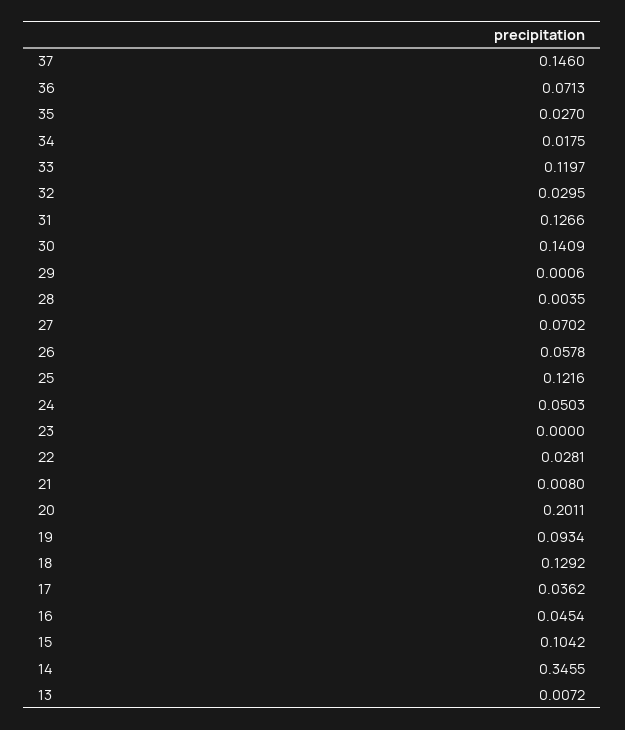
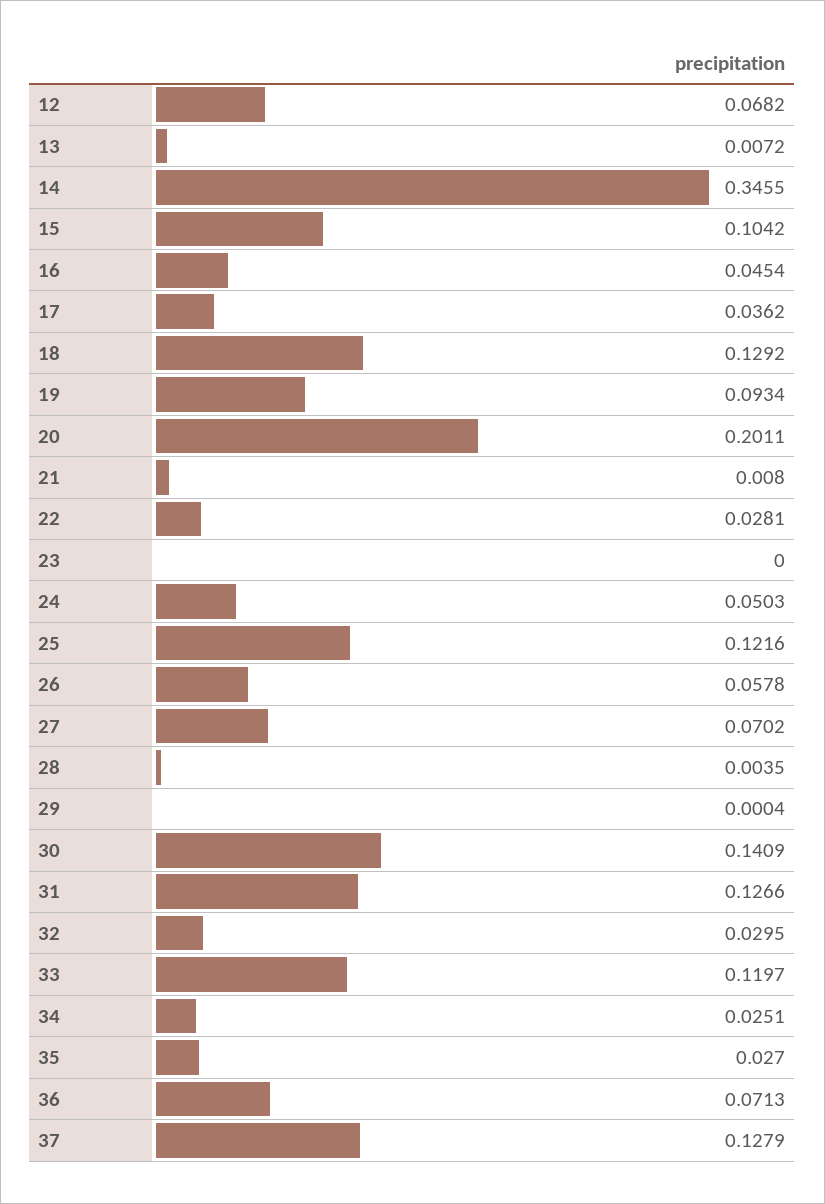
37: 0.146 -> 0.1279
34: 0.0175 -> 0.0251
29: 0.0006 -> 0.0004
12: none -> 0.0682

